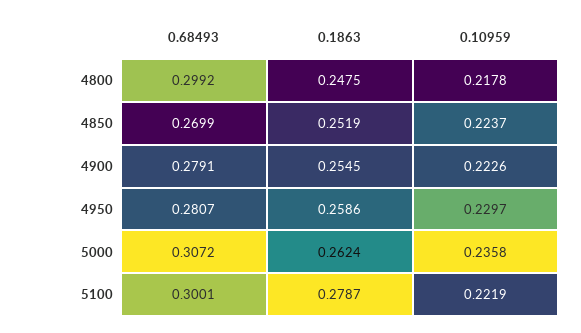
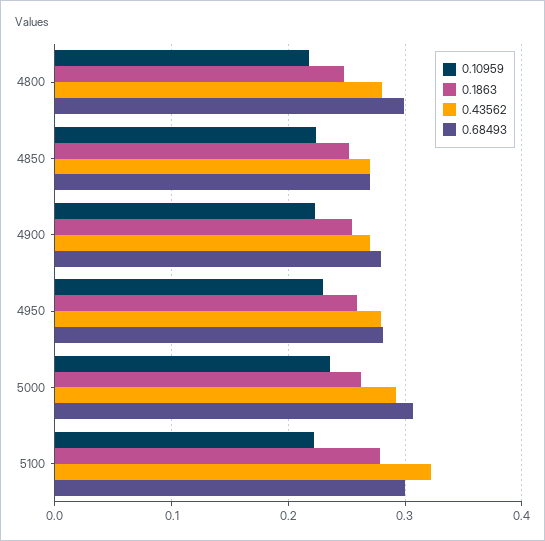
0.43562, 4800: none -> 0.28
0.43562, 4850: none -> 0.27
0.43562, 4900: none -> 0.27
0.43562, 4950: none -> 0.28
0.43562, 5000: none -> 0.29
0.43562, 5100: none -> 0.32

